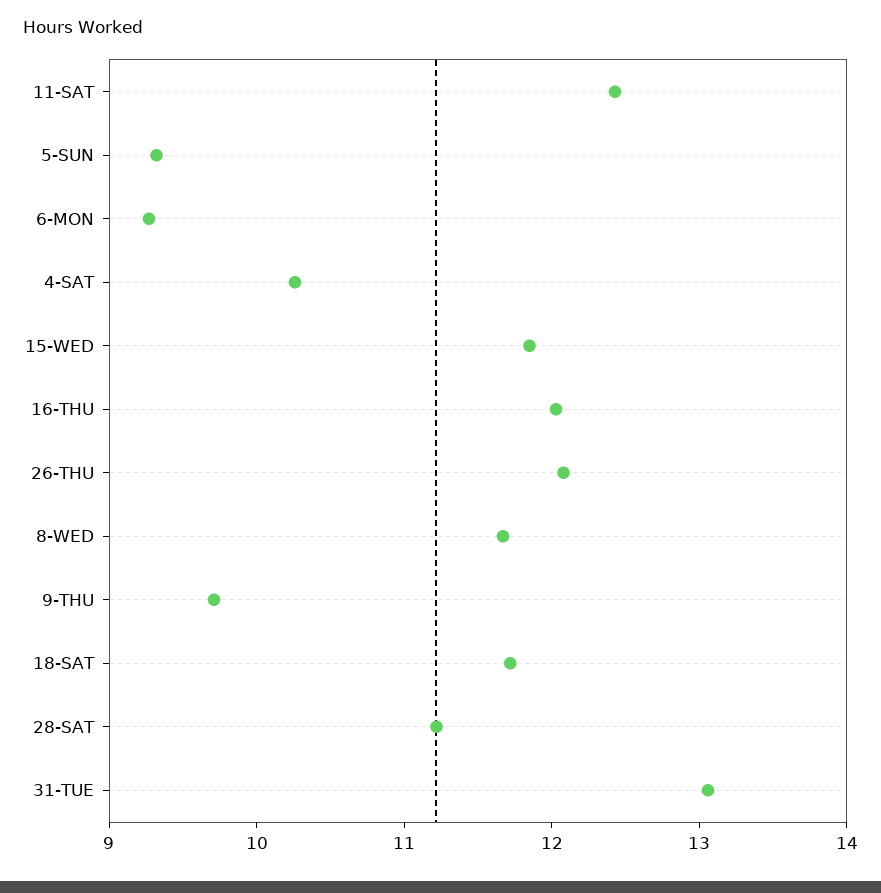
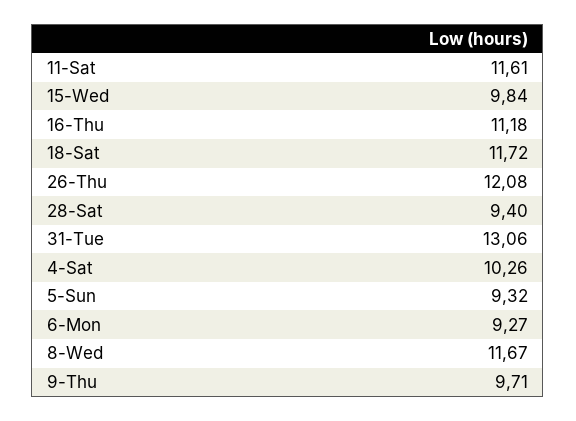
11-SAT: 12.4 -> 11.61
15-WED: 11.8 -> 9.84
16-THU: 12 -> 11.18
28-SAT: 11.2 -> 9.4

